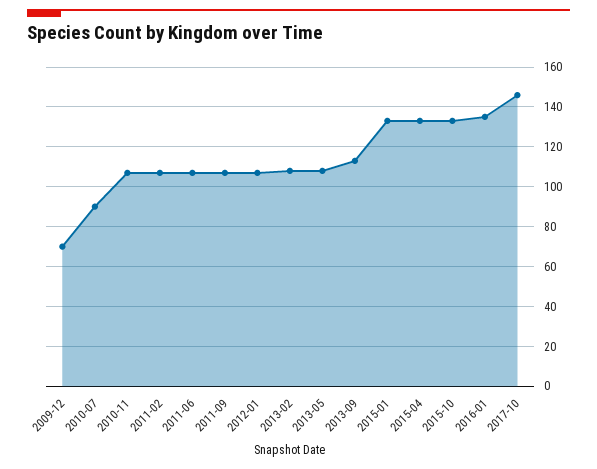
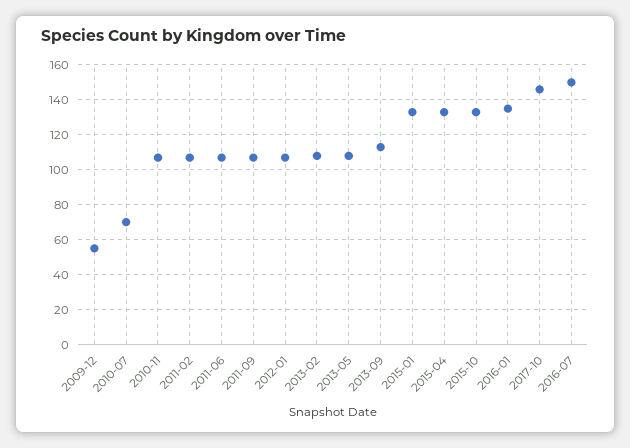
2009-12: 70 -> 55
2010-07: 90 -> 70
2016-07: none -> 150

